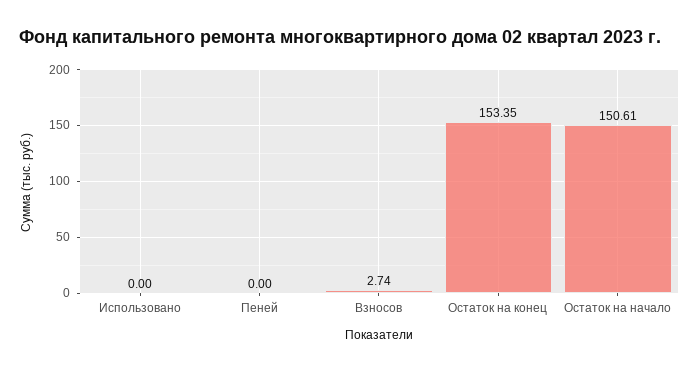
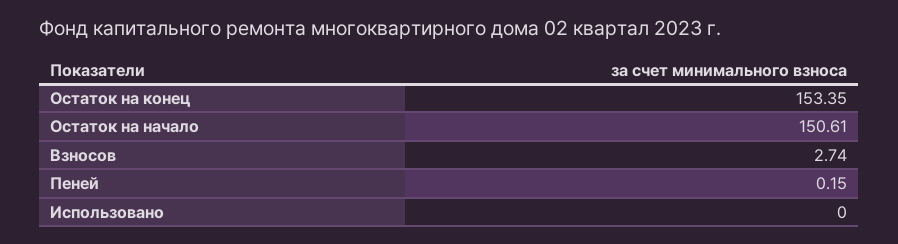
Пеней: 0 -> 0.15

